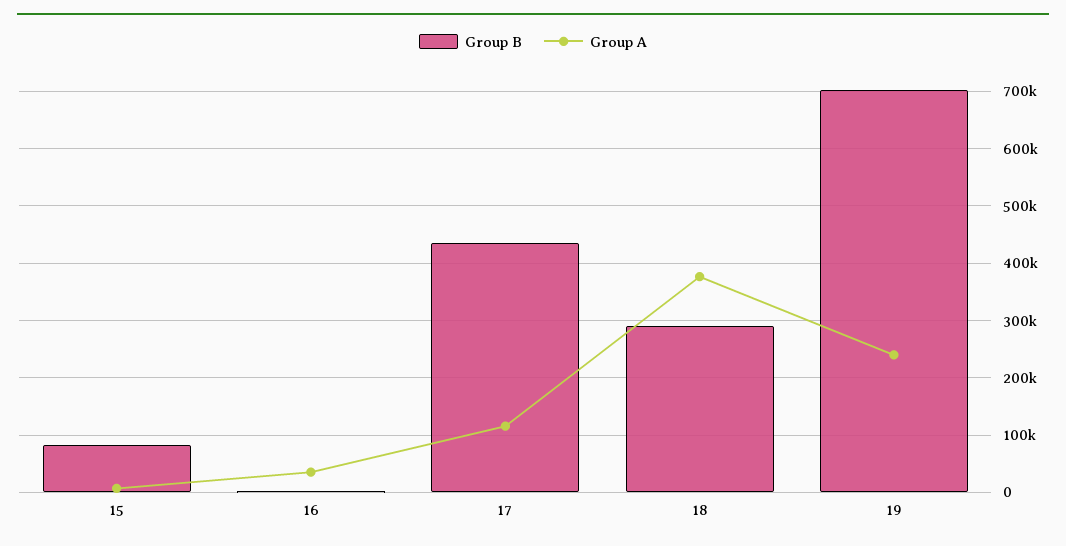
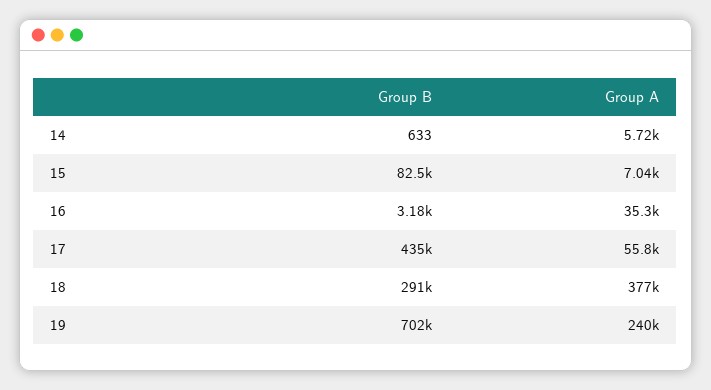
Group A, 17: 120000 -> 55800
Group B, 14: none -> 633
Group A, 14: none -> 5720

